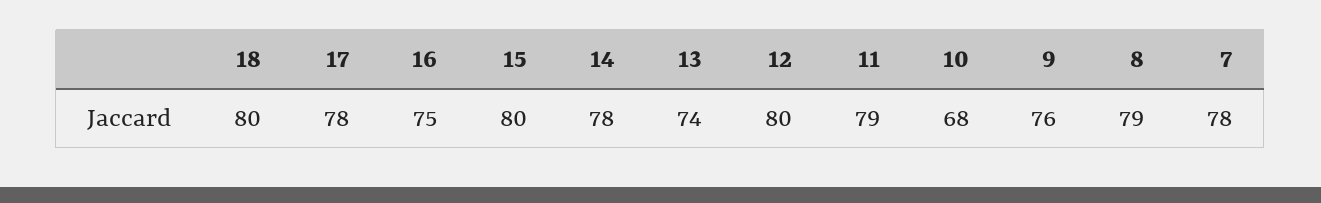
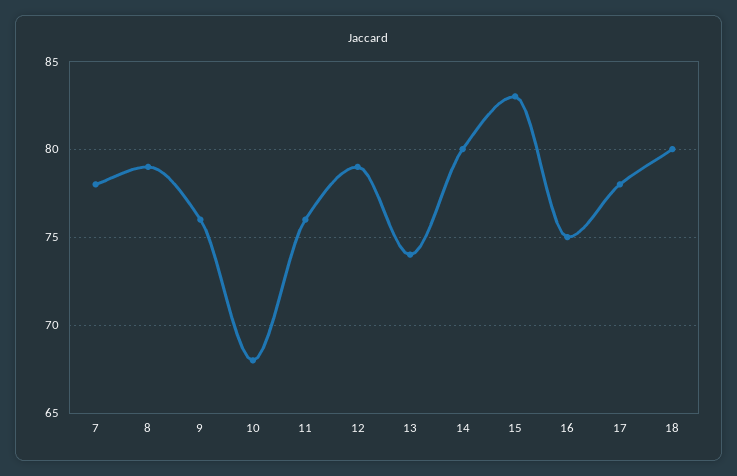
15: 80 -> 83
14: 78 -> 80
12: 80 -> 79
11: 79 -> 76

